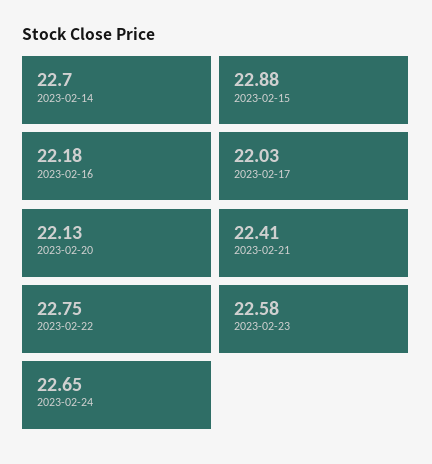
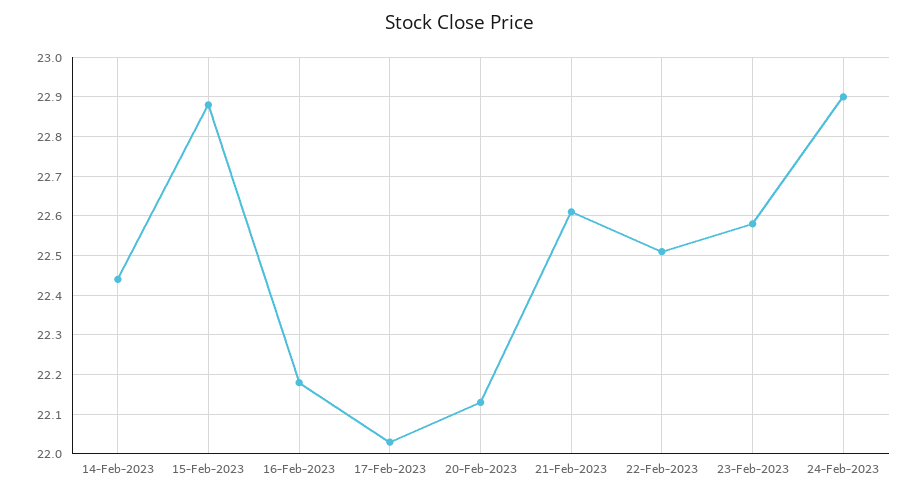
2023-02-14: 22.7 -> 22.45
2023-02-21: 22.41 -> 22.6
2023-02-22: 22.75 -> 22.5
2023-02-24: 22.65 -> 22.9

